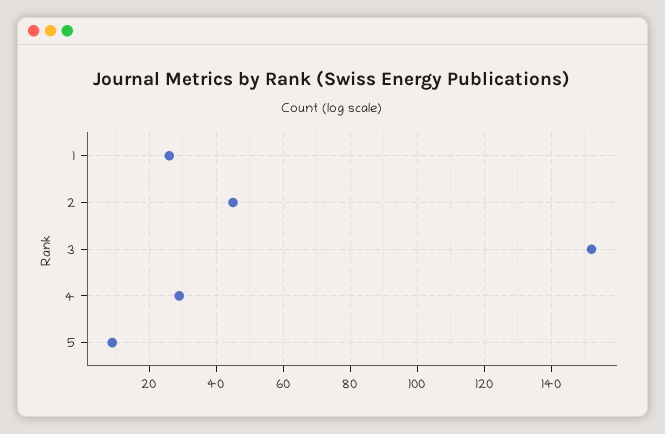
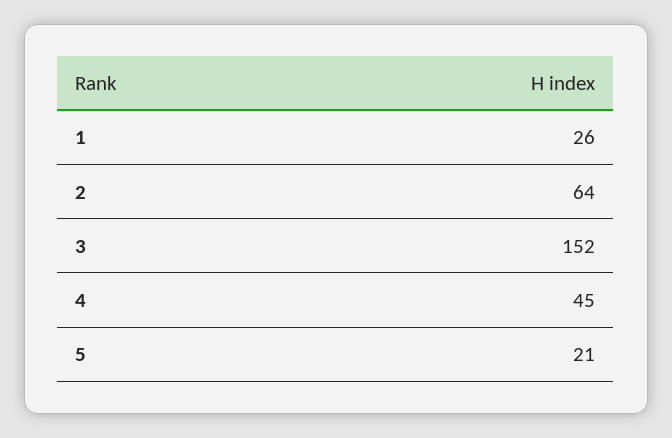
2: 45 -> 64
4: 30 -> 45
5: 10 -> 21

